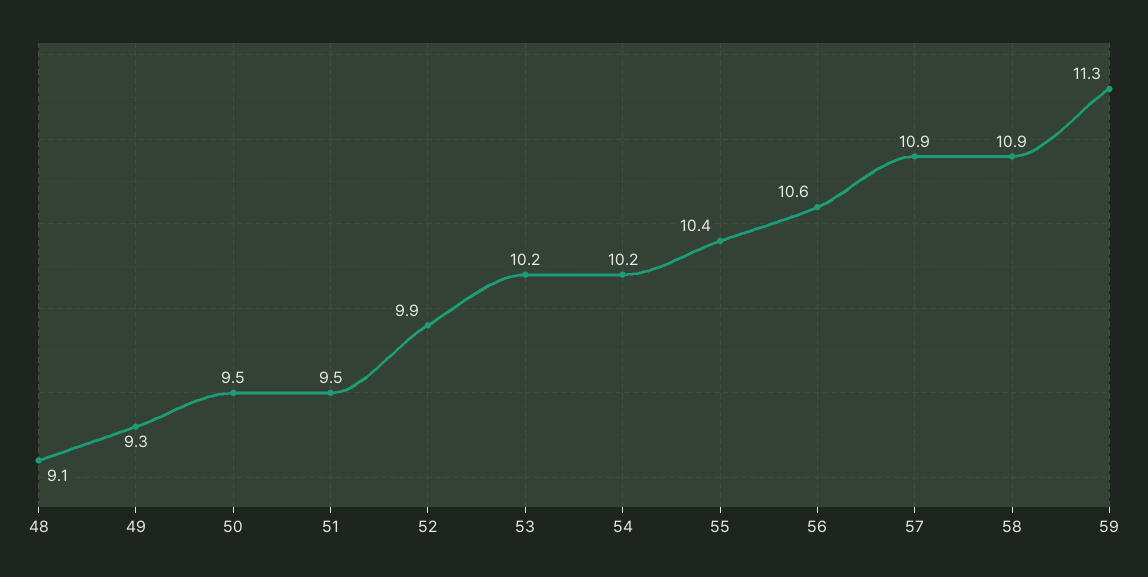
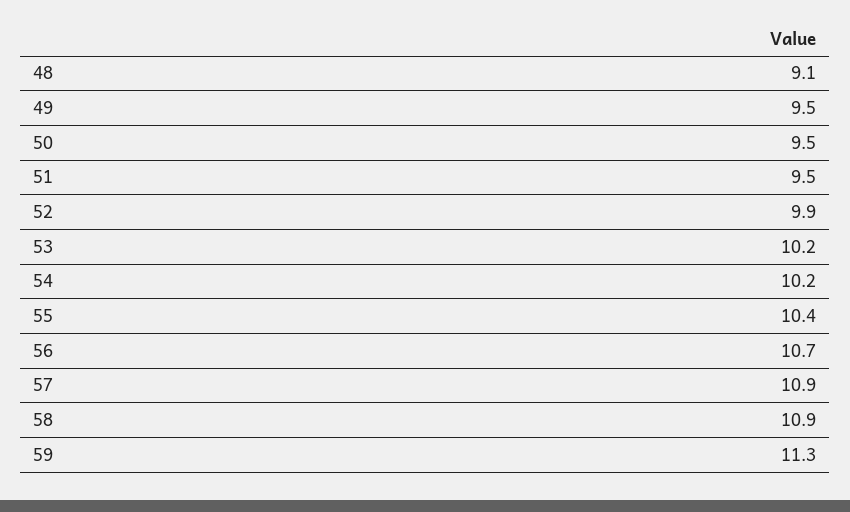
49: 9.3 -> 9.5
56: 10.6 -> 10.7

